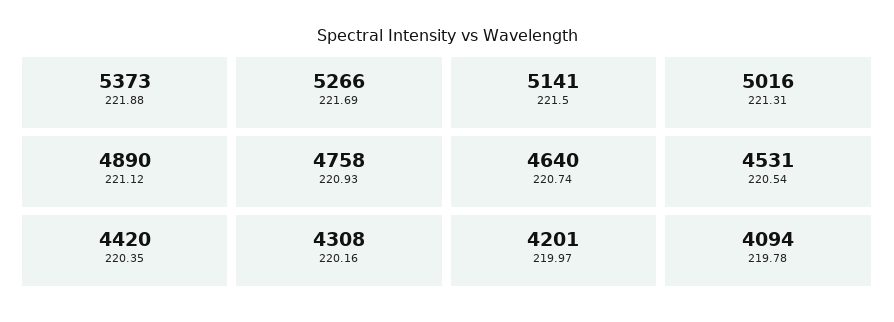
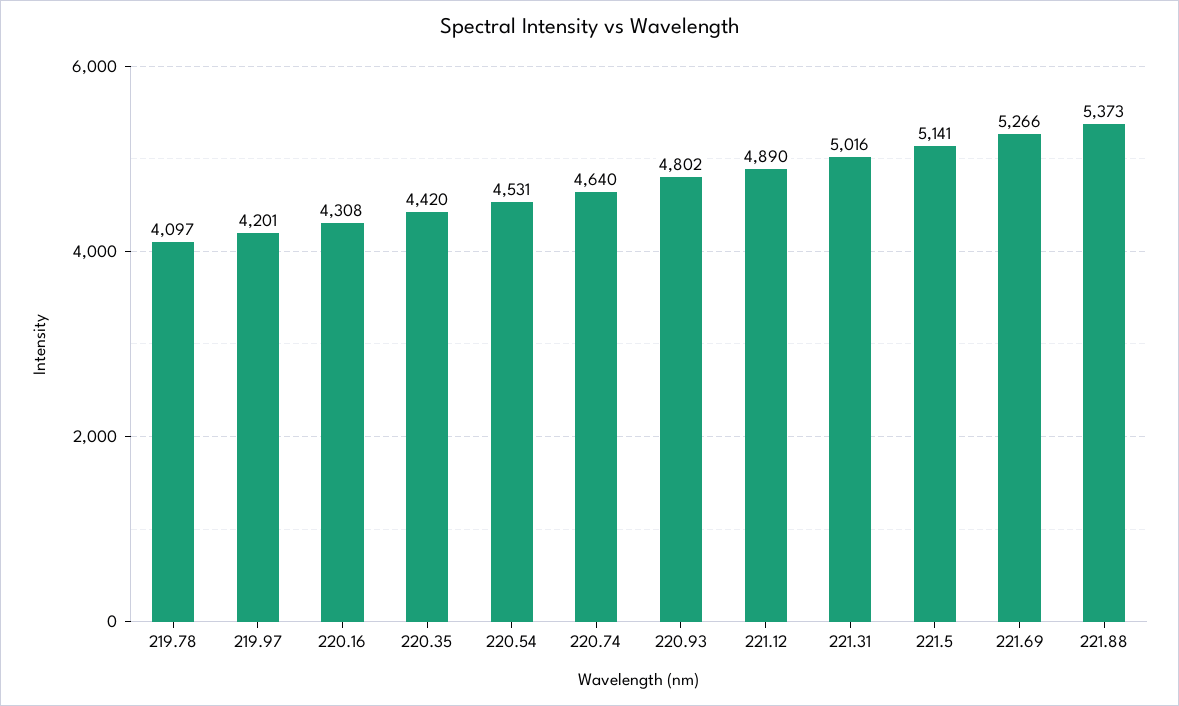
220.93: 4758 -> 4802
219.78: 4094 -> 4097

